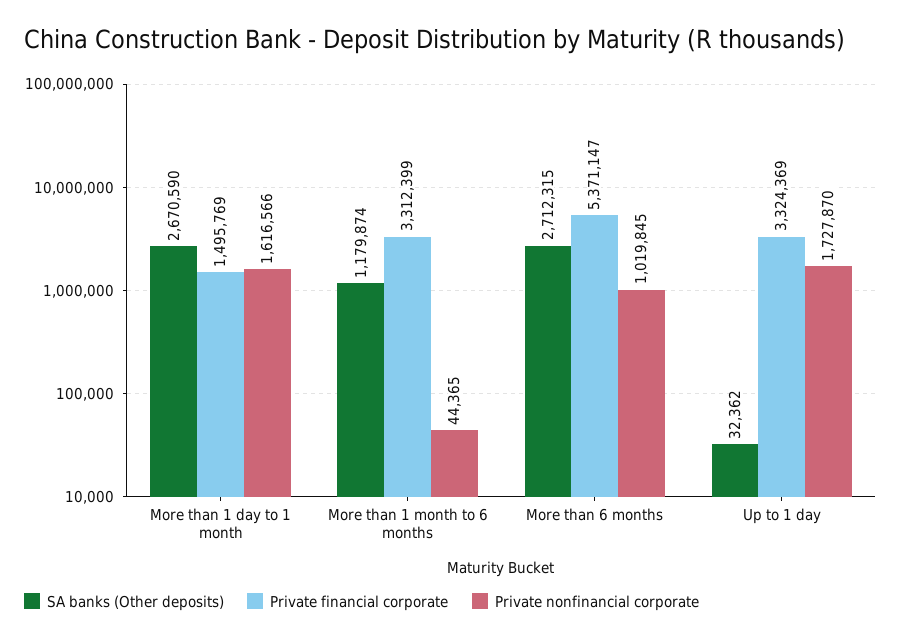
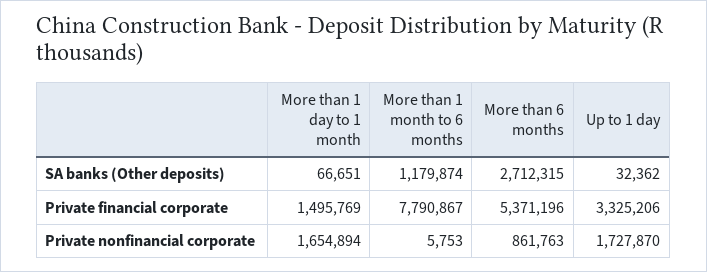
SA banks (Other deposits), More than 1 day to 1 month: 2670590 -> 66651
Private nonfinancial corporate, More than 1 day to 1 month: 1616566 -> 1654894
Private financial corporate, More than 1 month to 6 months: 3312399 -> 7790867
Private nonfinancial corporate, More than 1 month to 6 months: 44365 -> 5753
Private financial corporate, More than 6 months: 5371147 -> 5371196
Private nonfinancial corporate, More than 6 months: 1019845 -> 861763
Private financial corporate, Up to 1 day: 3324369 -> 3325206

